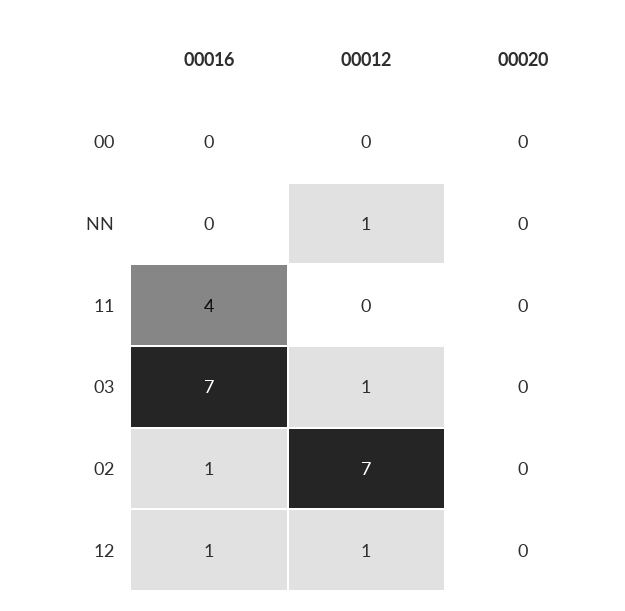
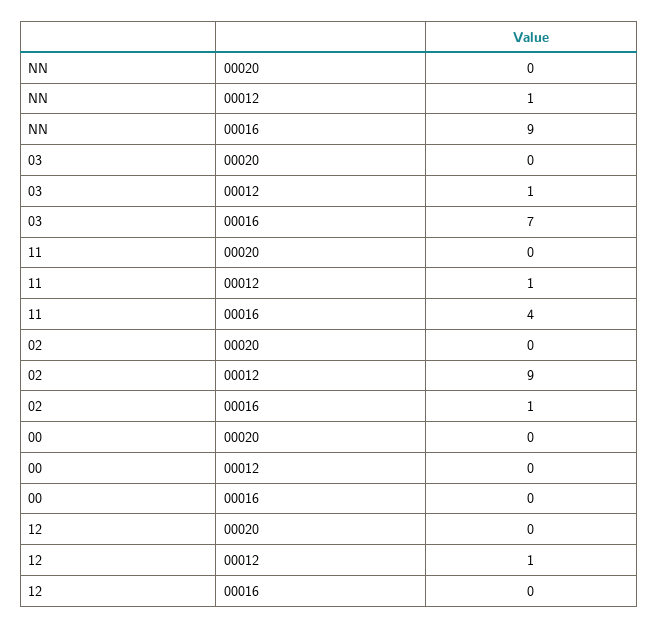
00016, NN: 0 -> 9
00012, 11: 0 -> 1
00012, 02: 7 -> 9
00016, 12: 1 -> 0

